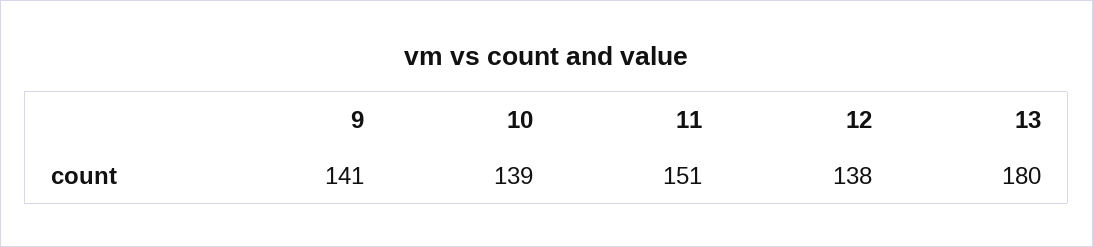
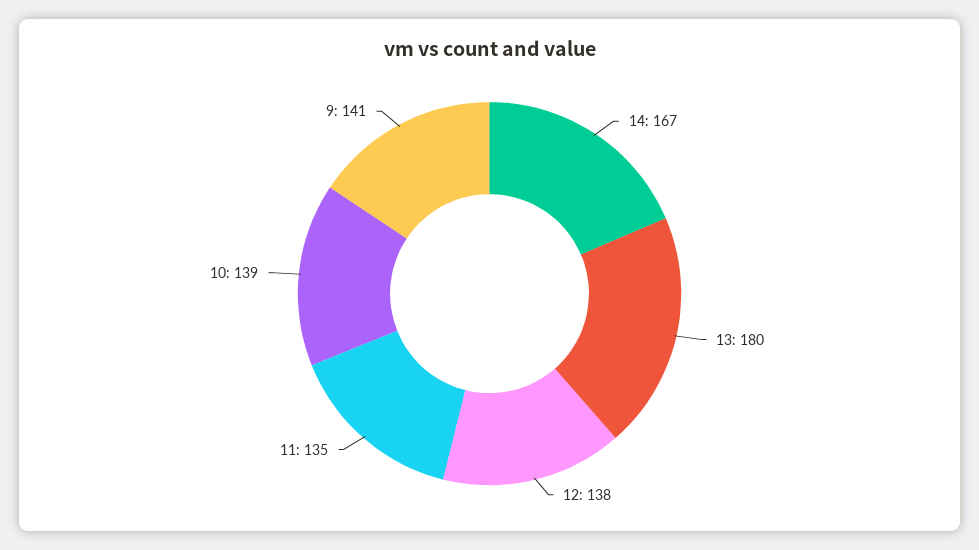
11: 151 -> 135
14: none -> 167

